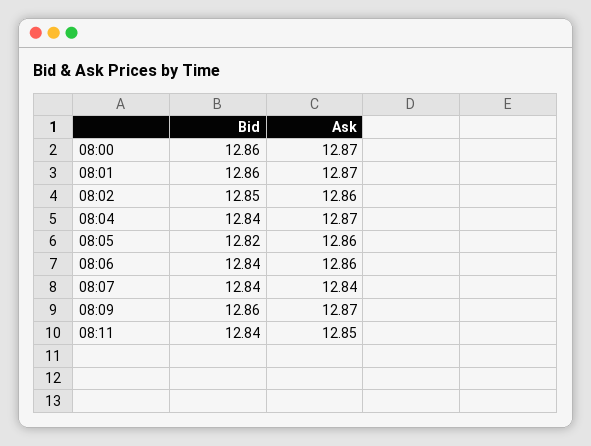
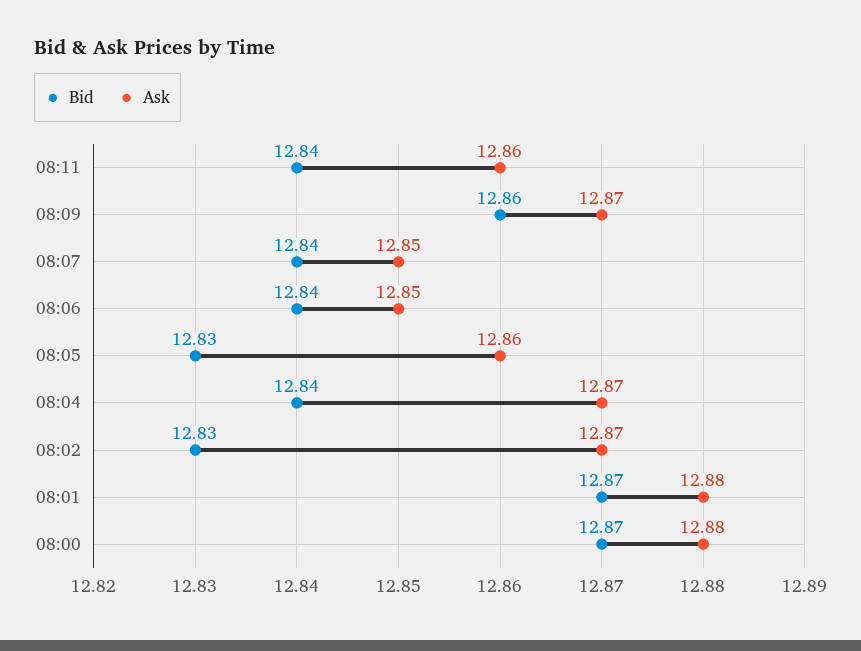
Bid, 08:00: 12.86 -> 12.87
Ask, 08:00: 12.87 -> 12.88
Bid, 08:01: 12.86 -> 12.87
Ask, 08:01: 12.87 -> 12.88
Bid, 08:02: 12.85 -> 12.83
Ask, 08:02: 12.86 -> 12.87
Bid, 08:05: 12.82 -> 12.83
Ask, 08:06: 12.86 -> 12.85
Ask, 08:07: 12.84 -> 12.85
Ask, 08:11: 12.85 -> 12.86

